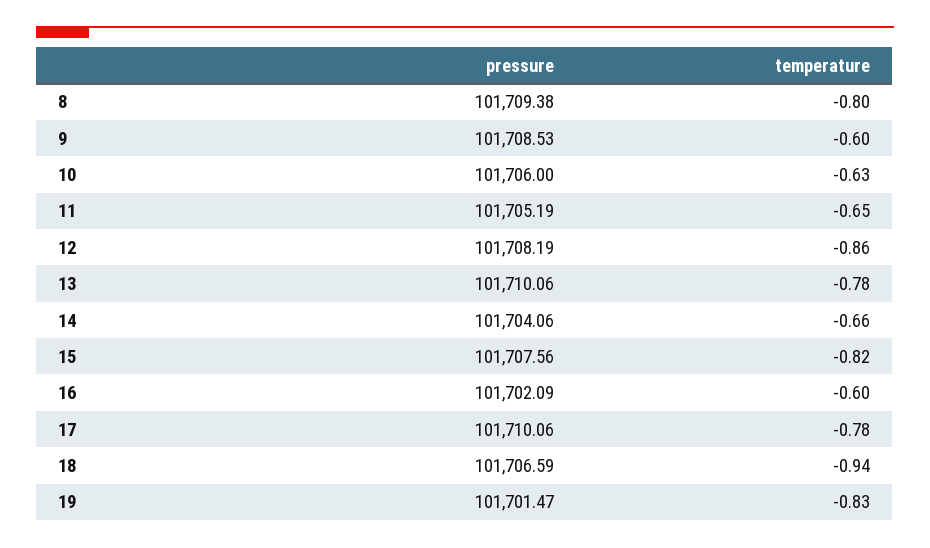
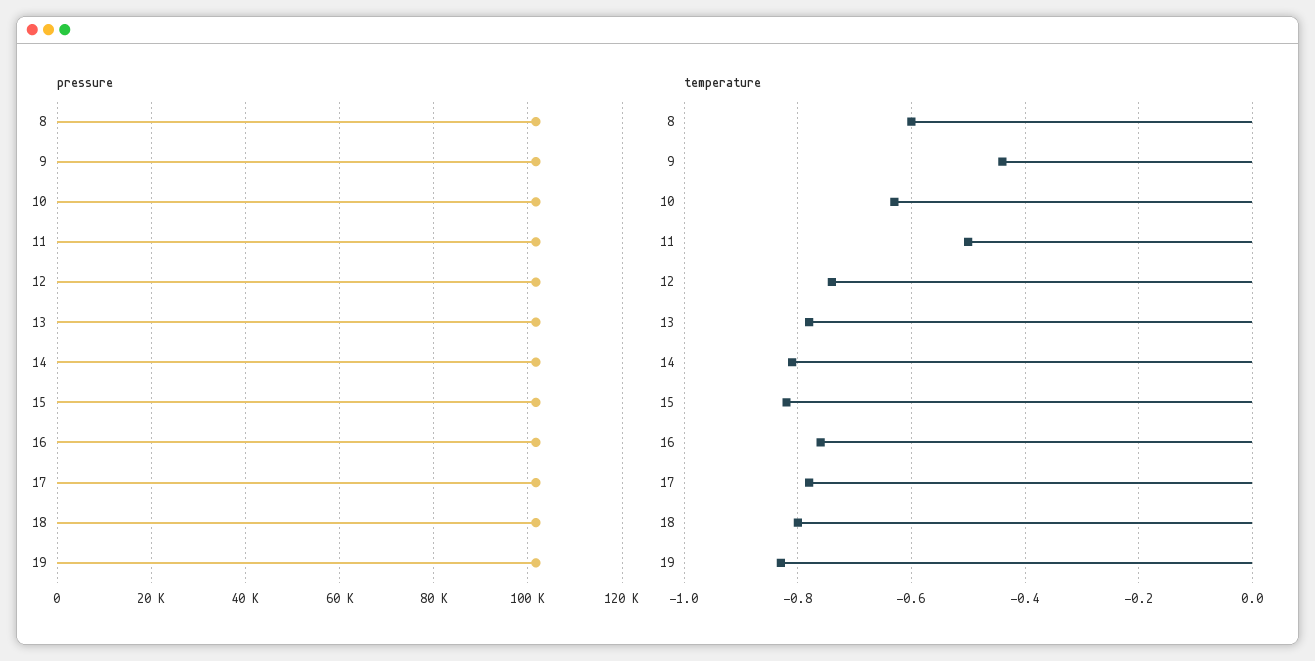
temperature, 8: -0.8 -> -0.6
temperature, 9: -0.6 -> -0.45
temperature, 11: -0.65 -> -0.5
temperature, 12: -0.86 -> -0.75
temperature, 14: -0.66 -> -0.8
temperature, 16: -0.6 -> -0.75
temperature, 18: -0.94 -> -0.8

